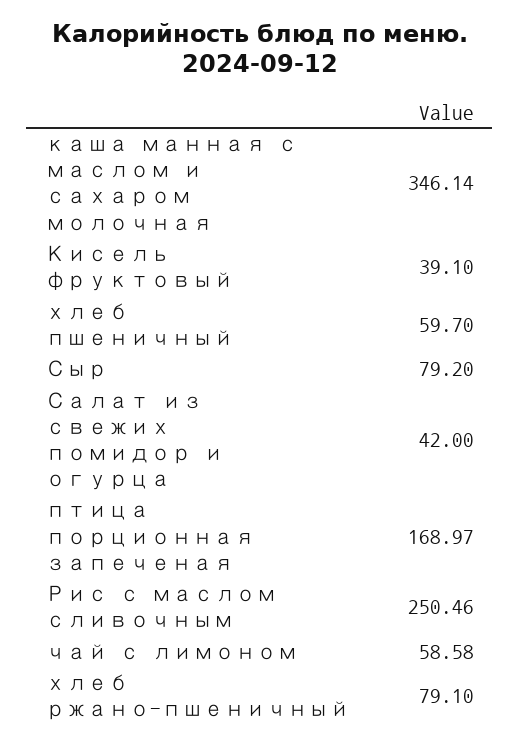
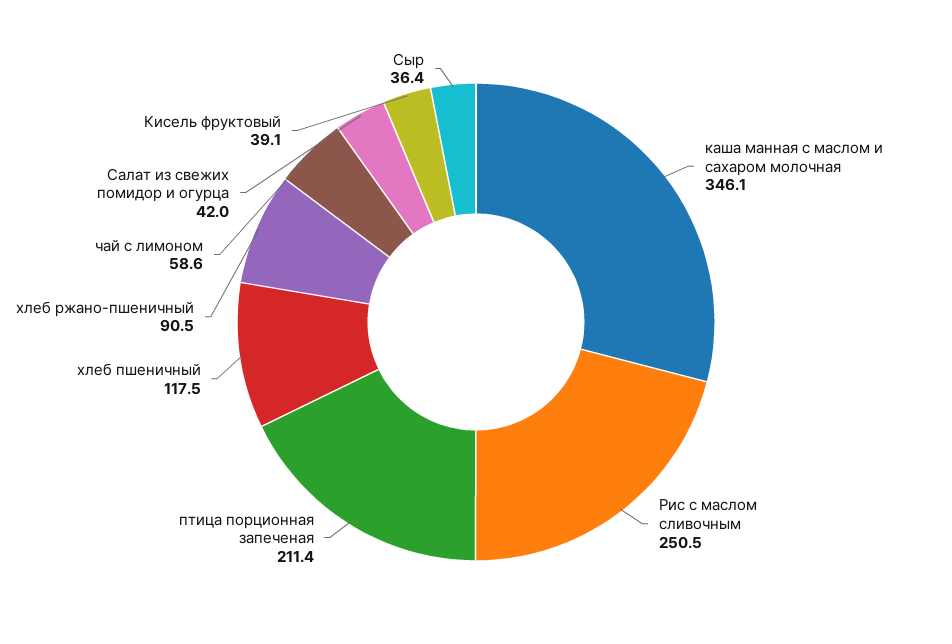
хлеб пшеничный: 59.7 -> 117.5
Сыр: 79.2 -> 36.4
птица порционная запеченая: 168.97 -> 211.4
хлеб ржано-пшеничный: 79.1 -> 90.5

